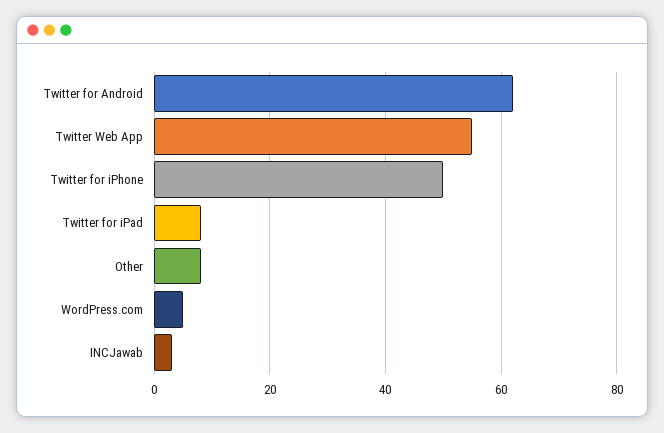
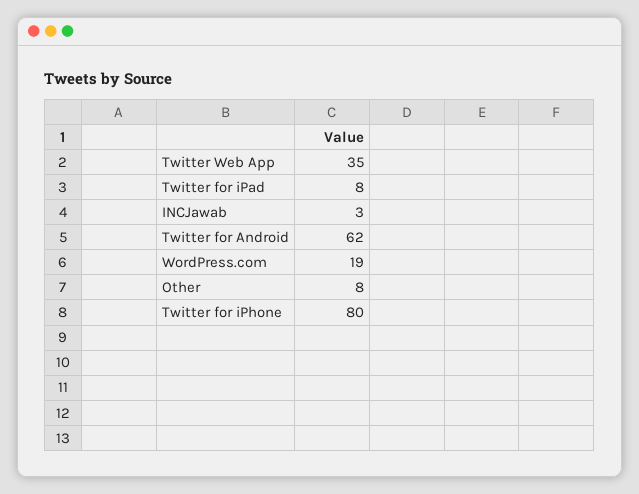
Twitter Web App: 55 -> 35
Twitter for iPhone: 50 -> 80
WordPress.com: 5 -> 19

